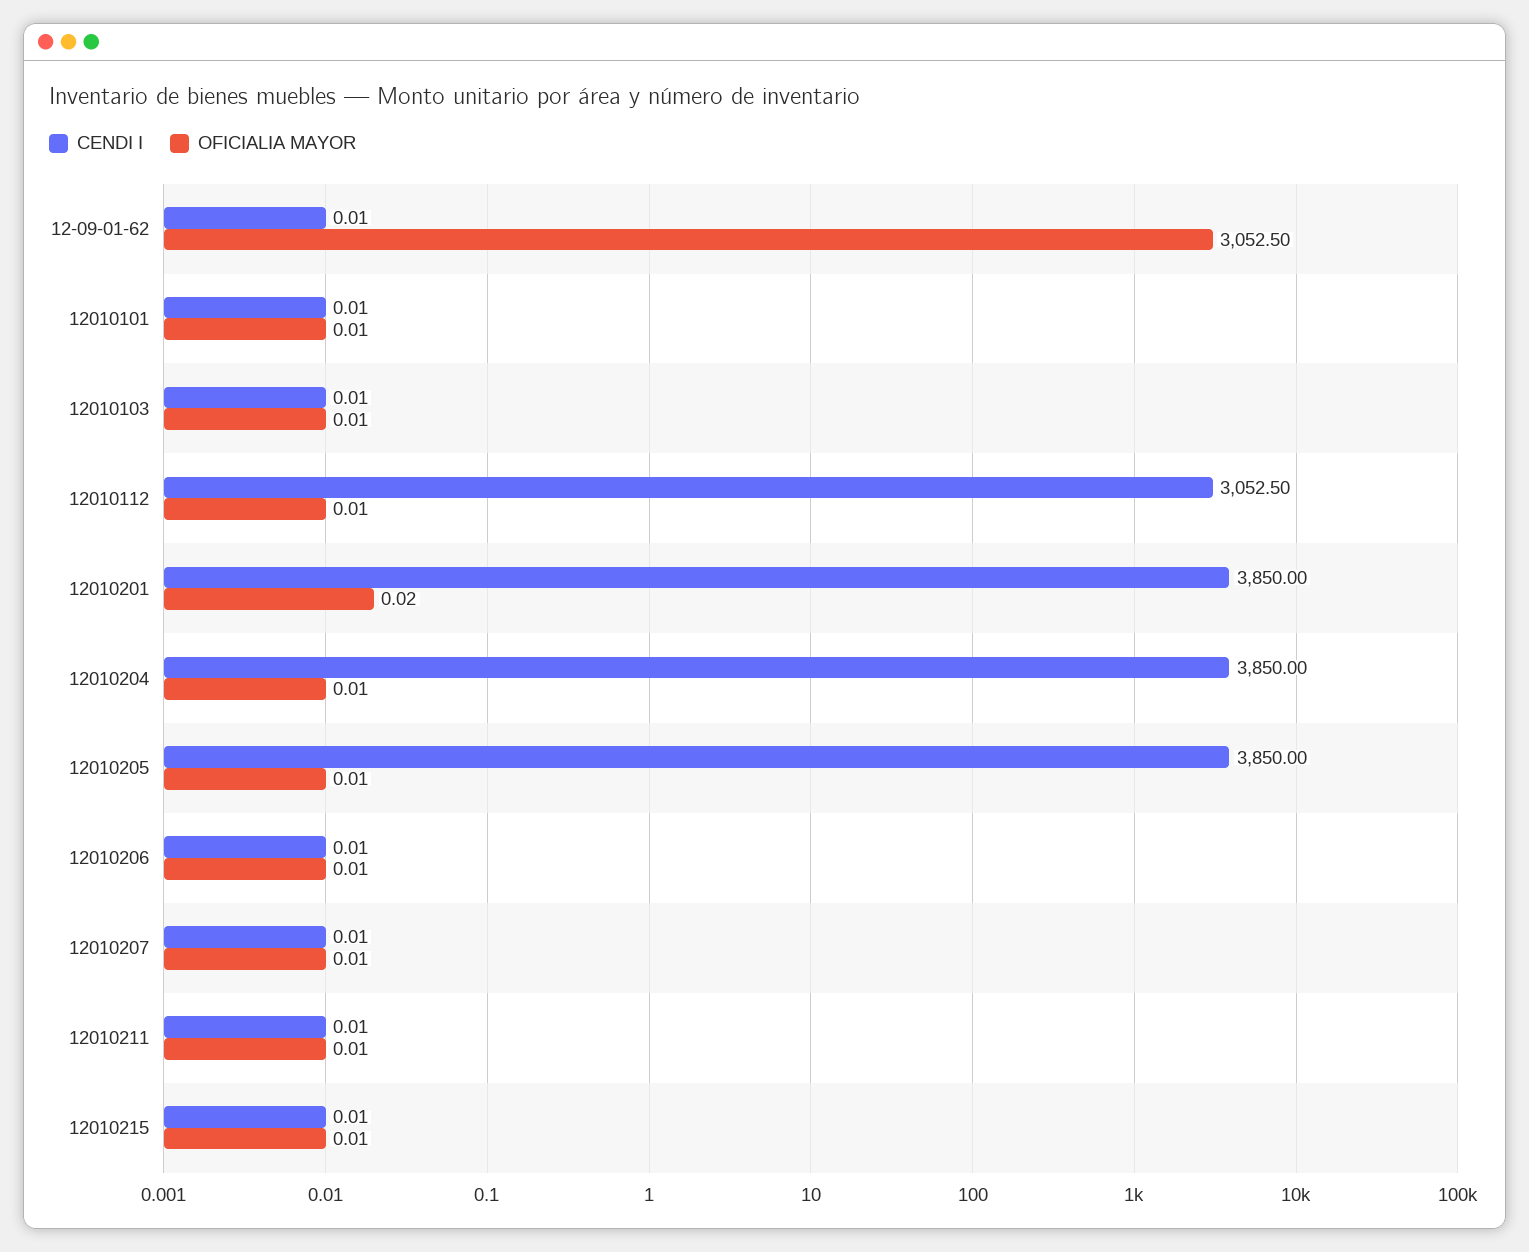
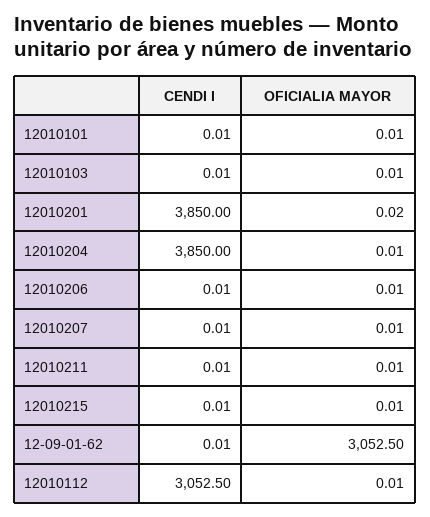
CENDI I, 12010205: 3850 -> none
OFICIALIA MAYOR, 12010205: 0.01 -> none

